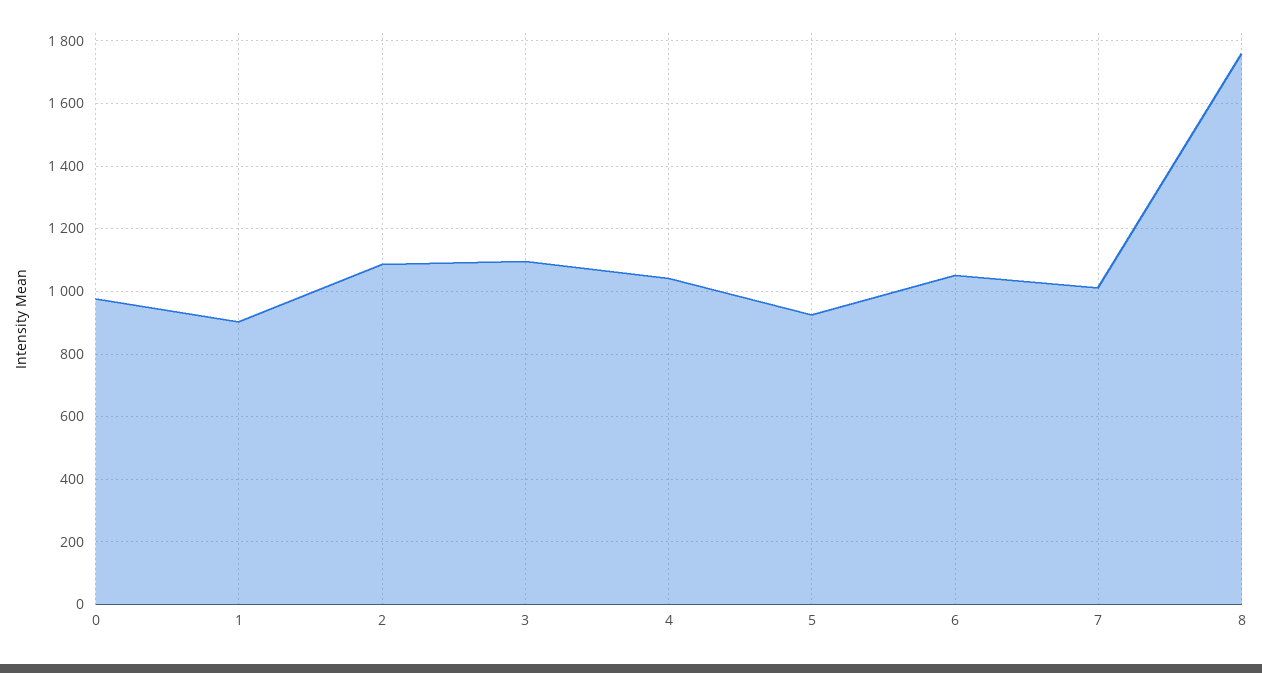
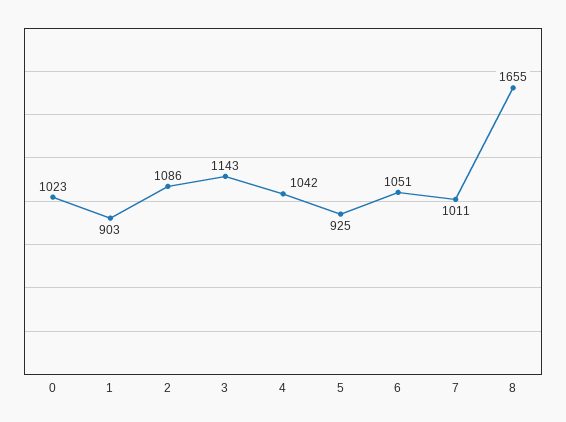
0: 980 -> 1023
3: 1100 -> 1143
8: 1760 -> 1655

